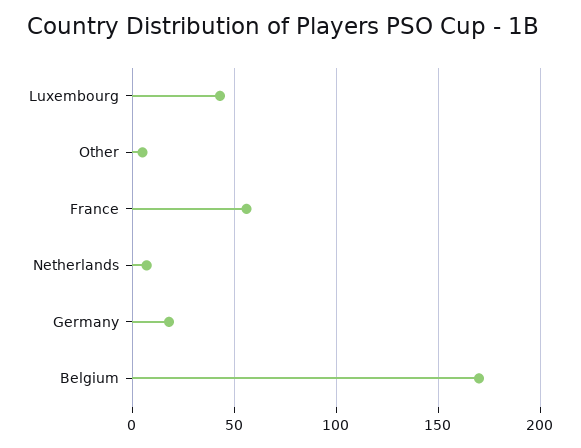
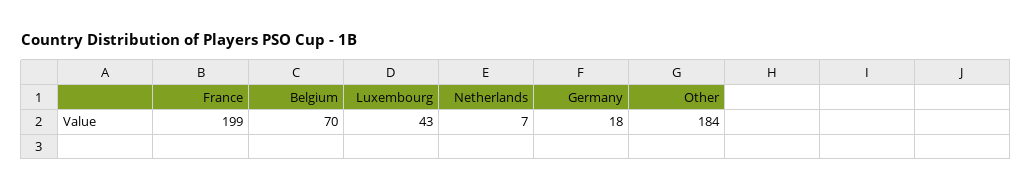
Other: 5 -> 184
France: 55 -> 199
Belgium: 170 -> 70

